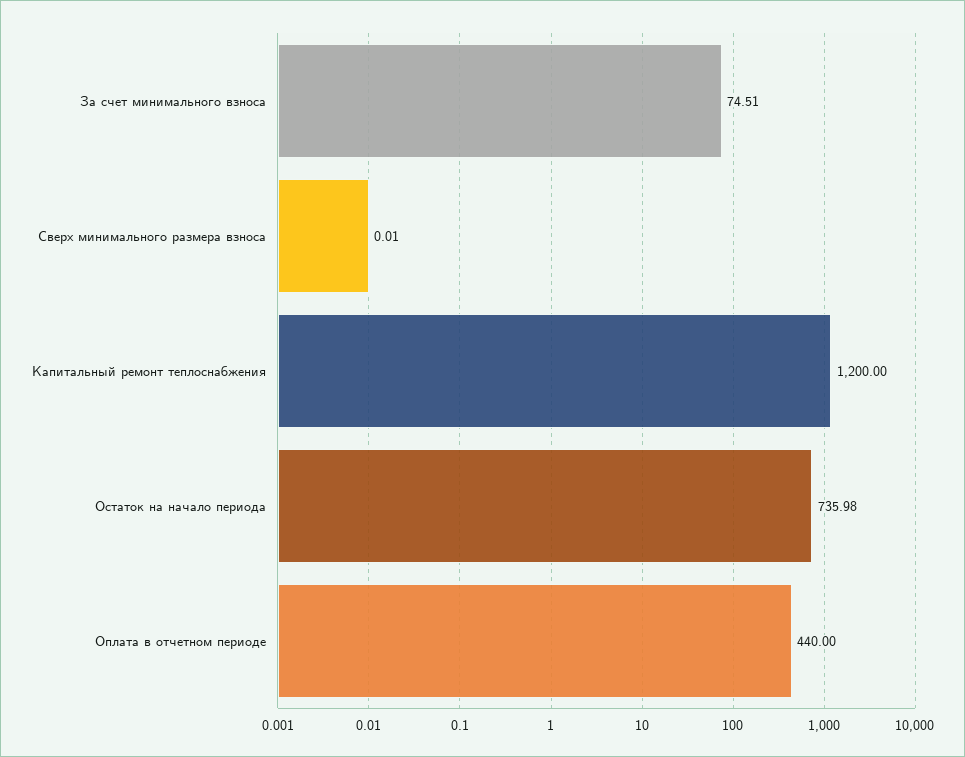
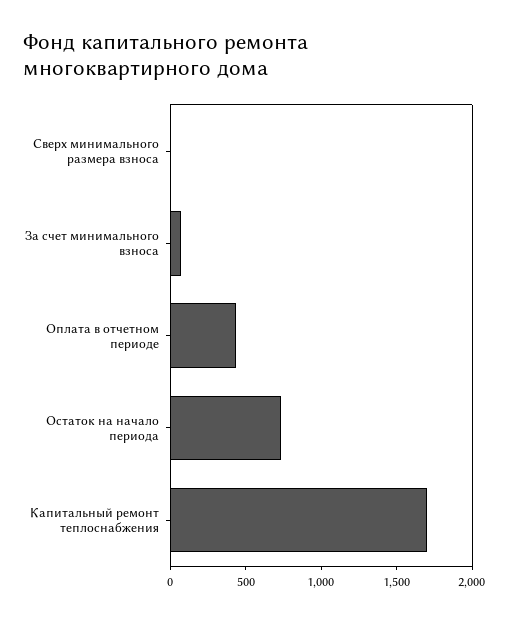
Капитальный ремонт теплоснабжения: 1200 -> 1700

